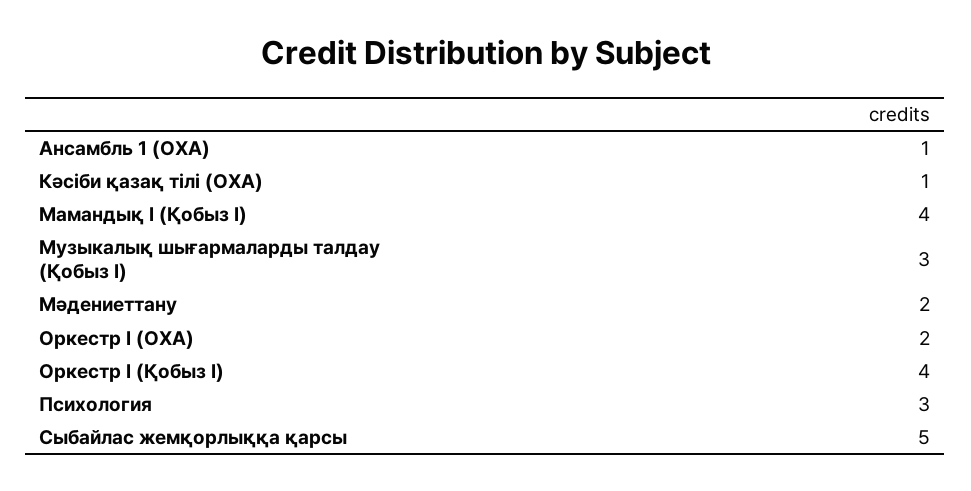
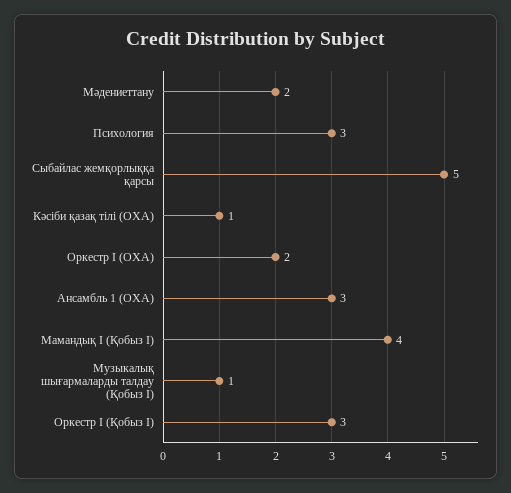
Ансамбль 1 (ОХА): 1 -> 3
Музыкалық шығармаларды талдау (Қобыз I): 3 -> 1
Оркестр I (Қобыз I): 4 -> 3

